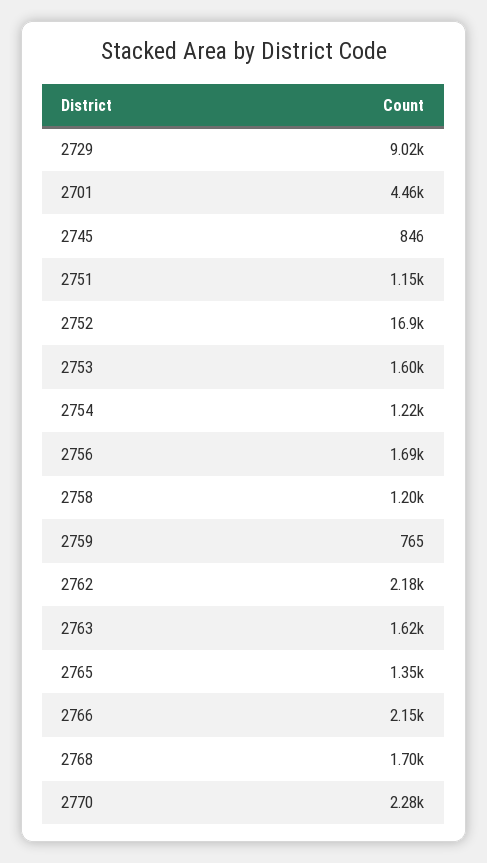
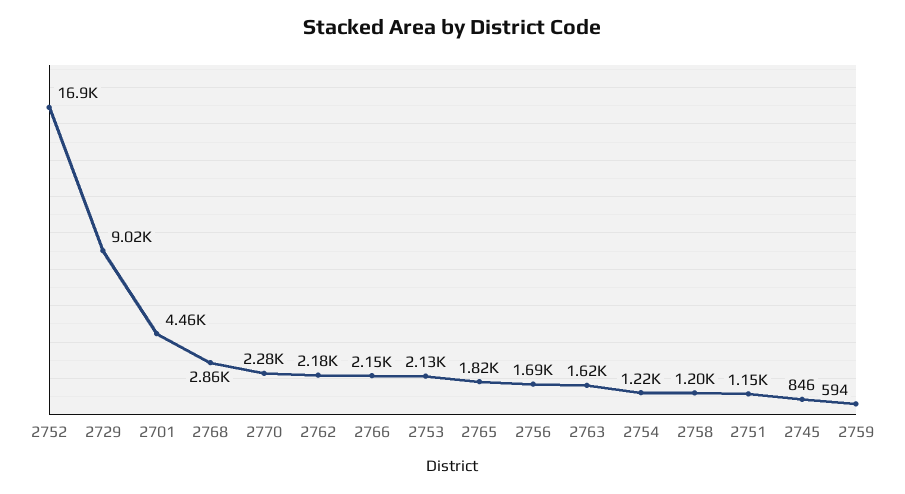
2753: 1600 -> 2130
2759: 765 -> 594
2765: 1350 -> 1820
2768: 1700 -> 2860

